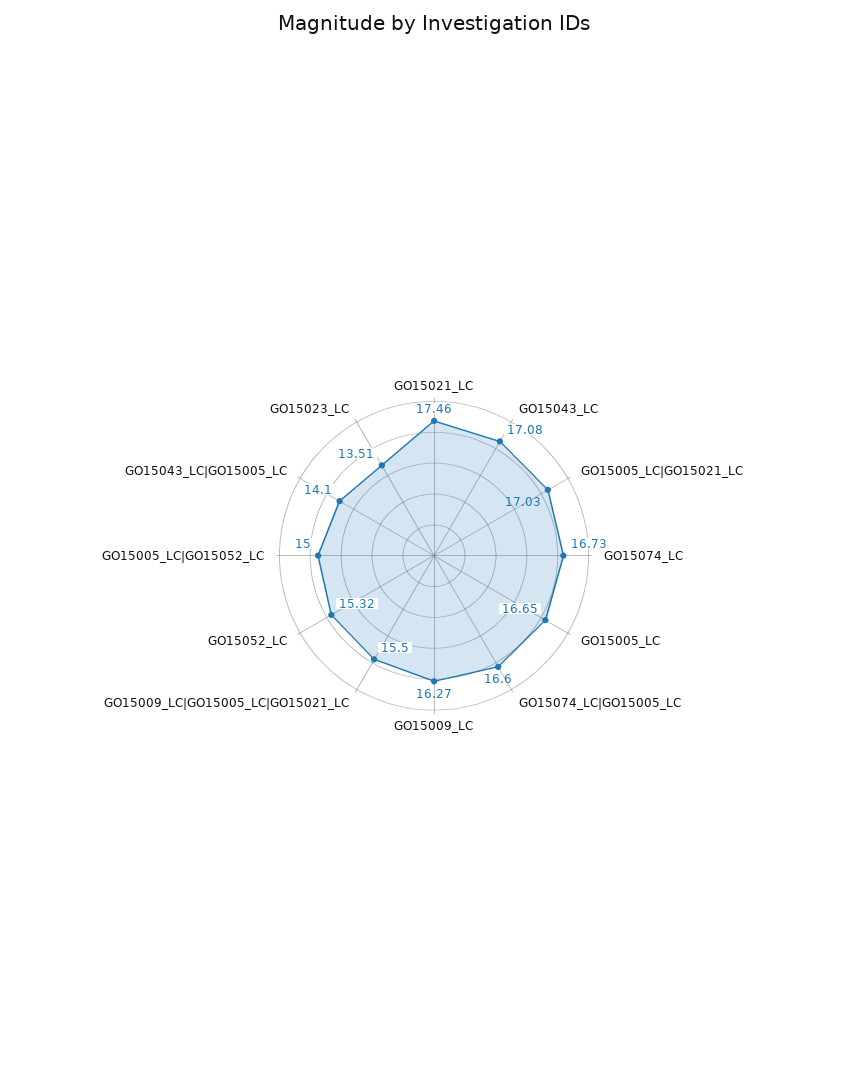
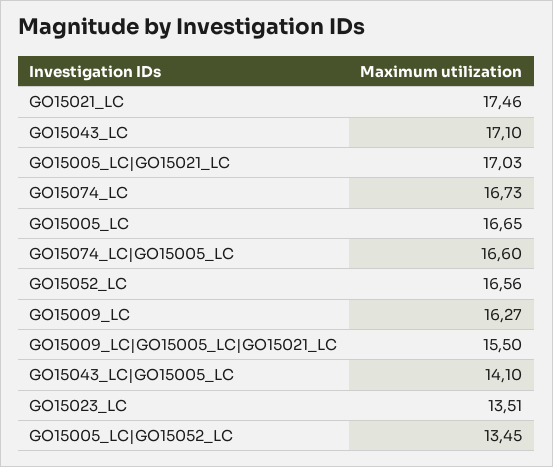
GO15043_LC: 17.08 -> 17.1
GO15052_LC: 15.32 -> 16.56
GO15005_LC|GO15052_LC: 15 -> 13.45

